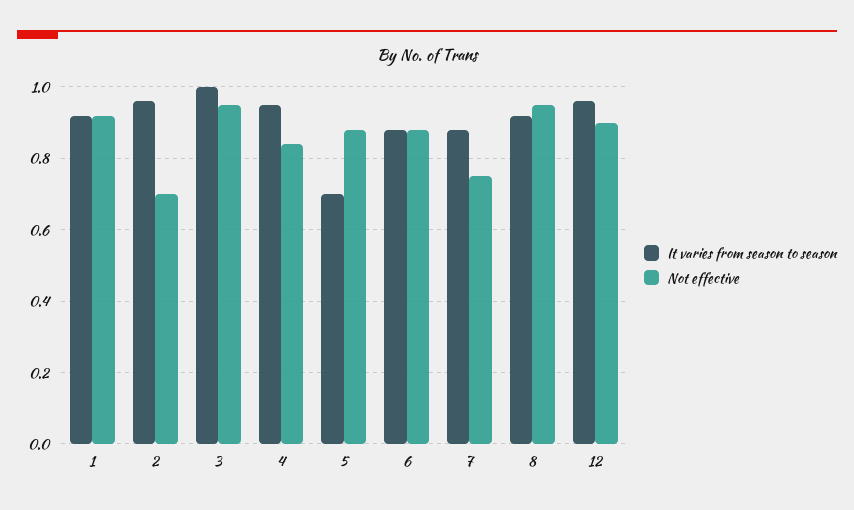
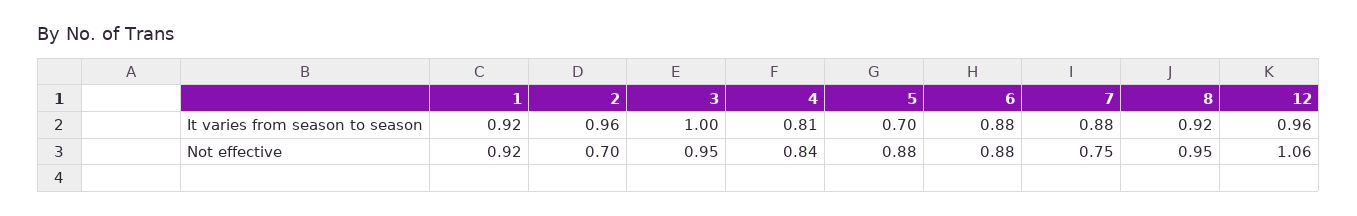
It varies from season to season, 4: 0.95 -> 0.81
Not effective, 12: 0.9 -> 1.06

